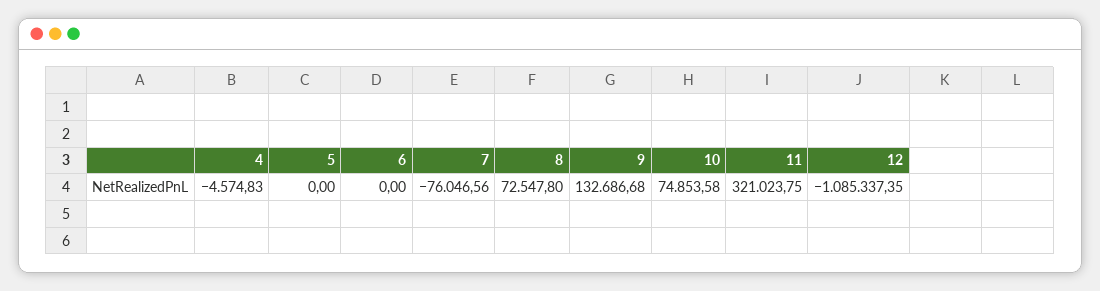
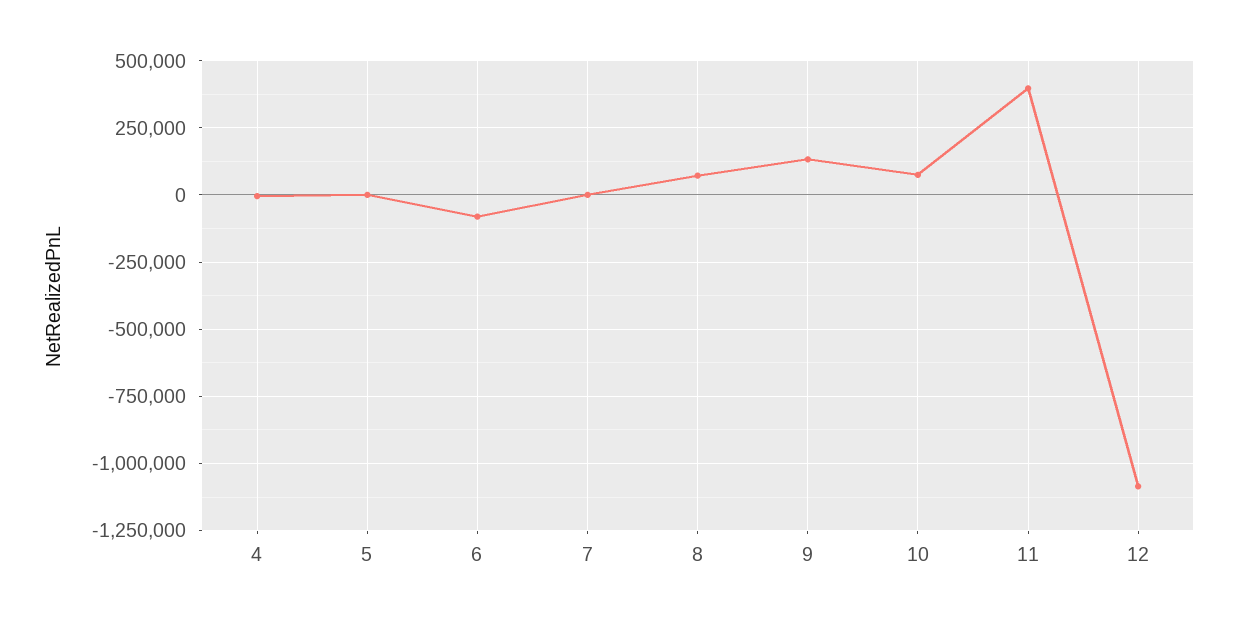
6: 0 -> -75000
7: -76046.56 -> 0
11: 321023.75 -> 400000

